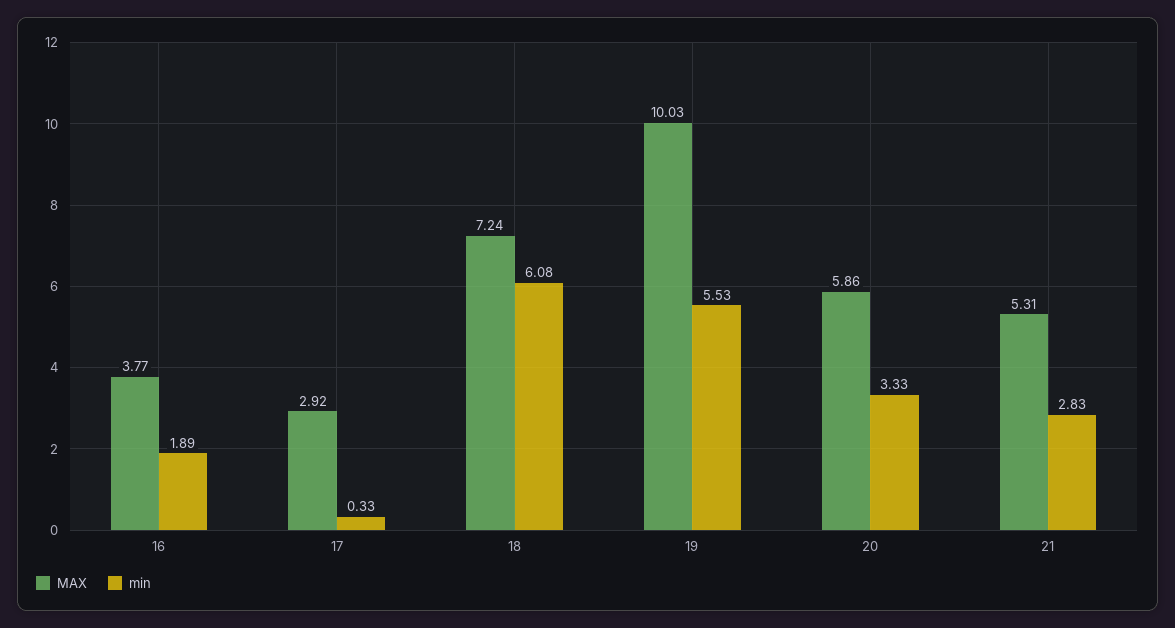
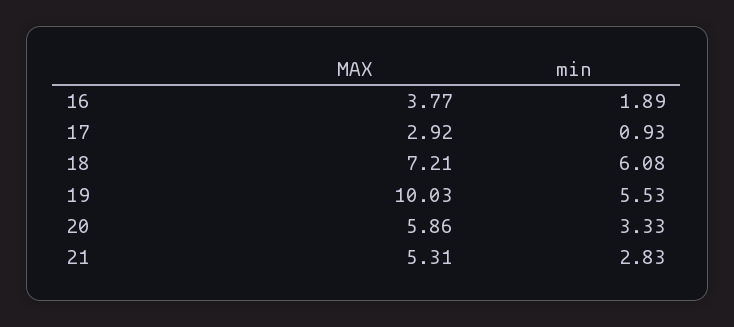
min, 17: 0.33 -> 0.93
MAX, 18: 7.24 -> 7.21

